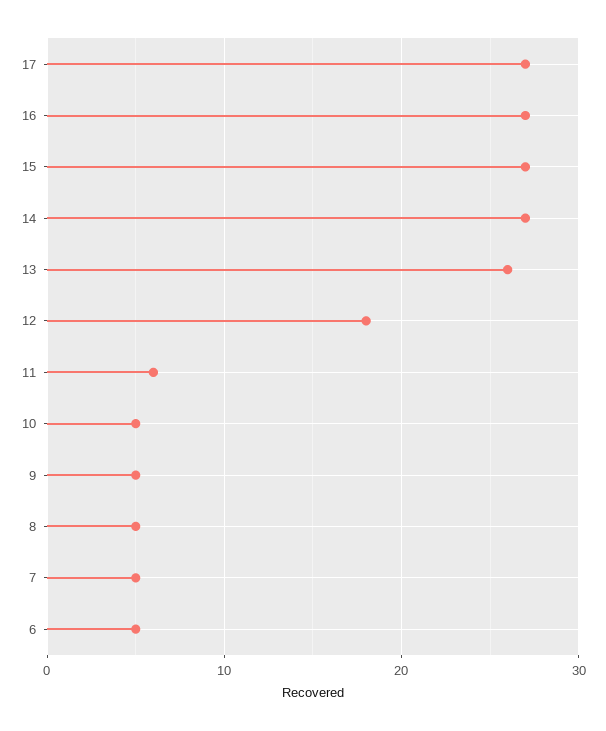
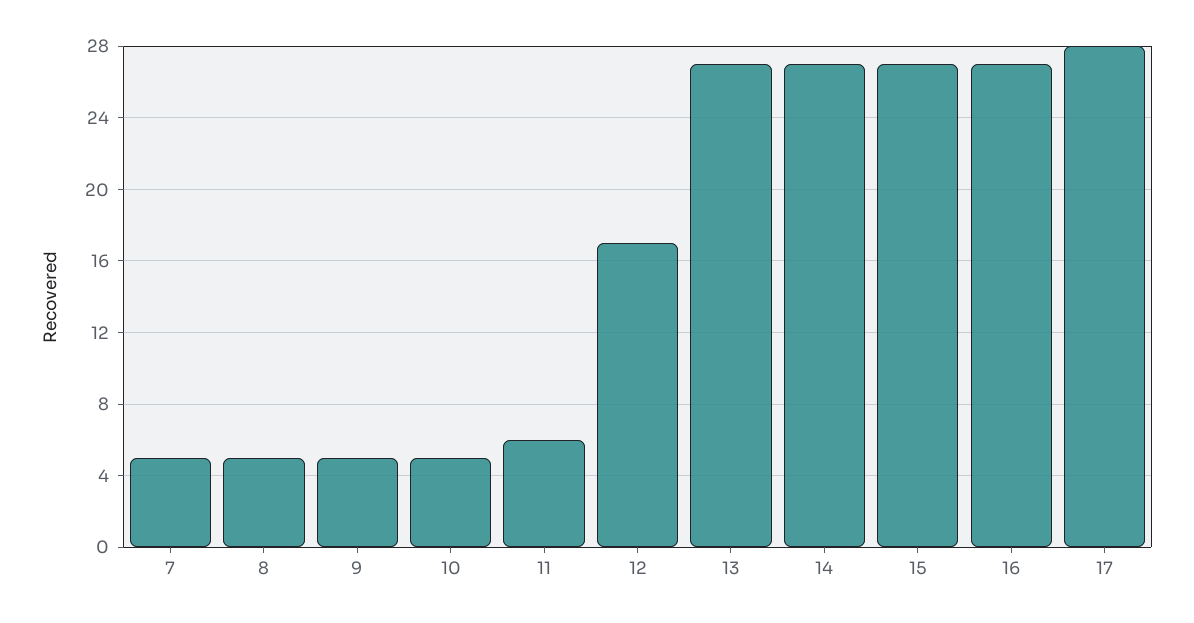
17: 27 -> 28
13: 26 -> 27
12: 18 -> 17
6: 5 -> none

